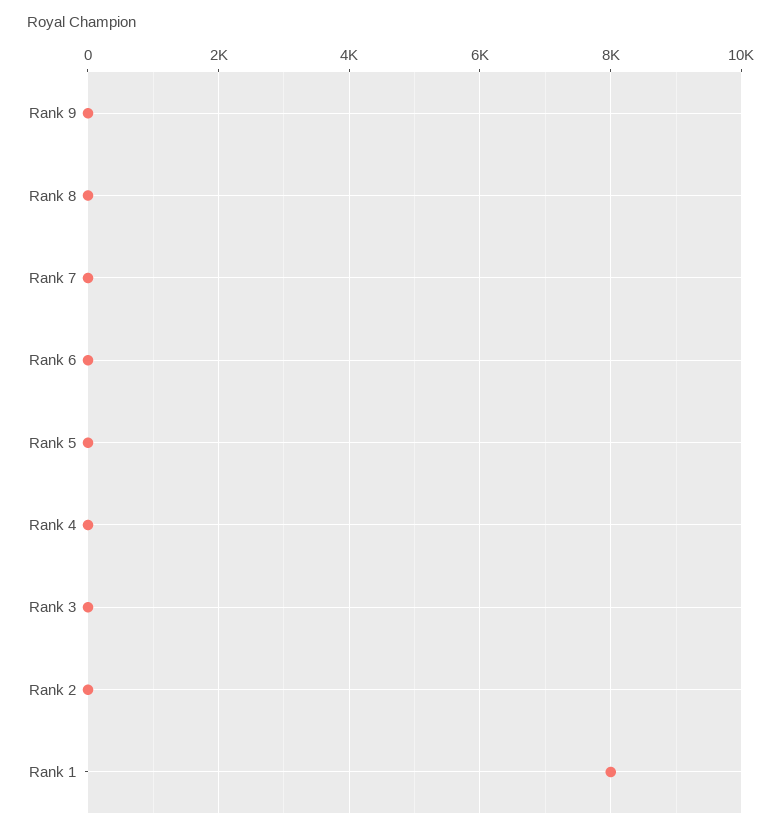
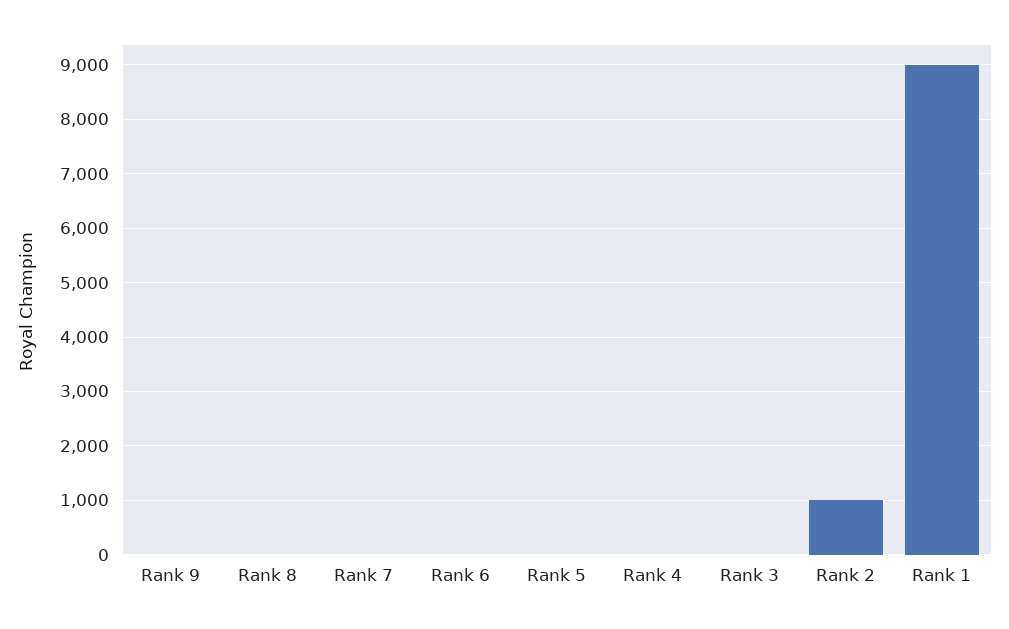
Rank 2: 0 -> 1000
Rank 1: 8000 -> 9000

